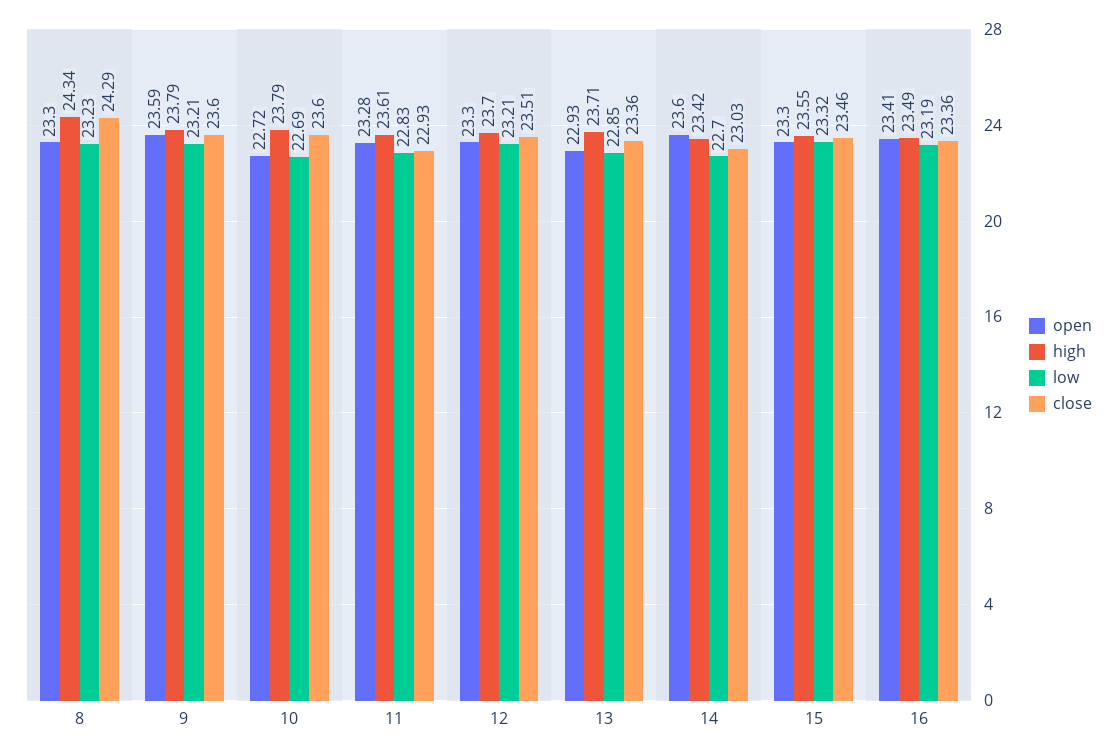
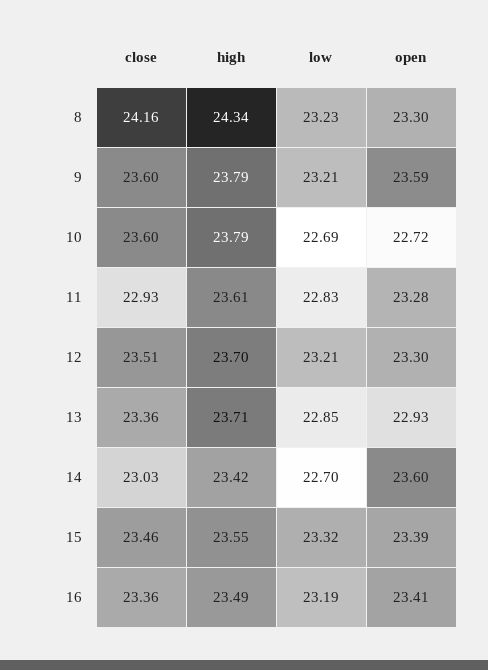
close, 8: 24.29 -> 24.16
open, 15: 23.3 -> 23.39

